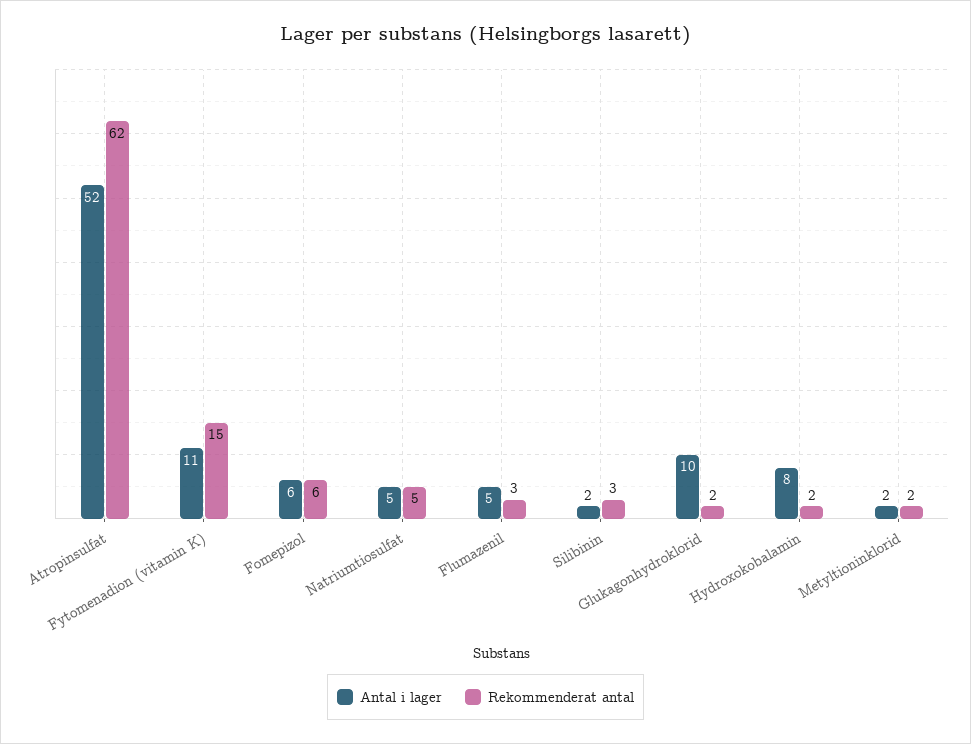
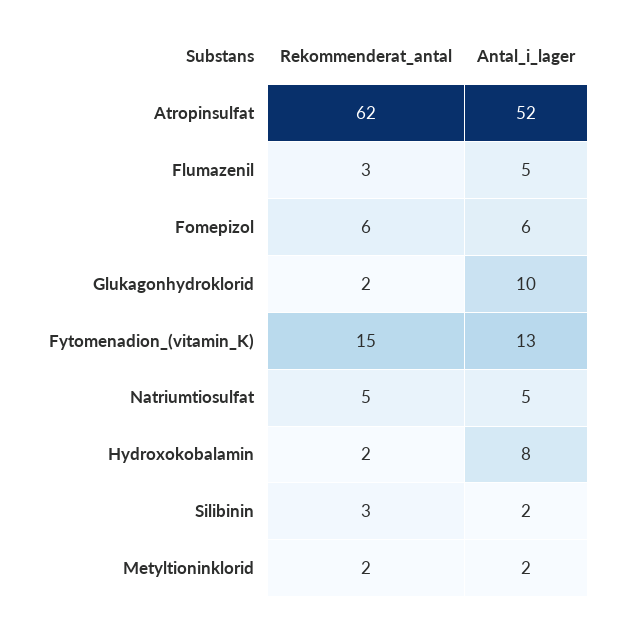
Antal i lager, Fytomenadion (vitamin K): 11 -> 13

